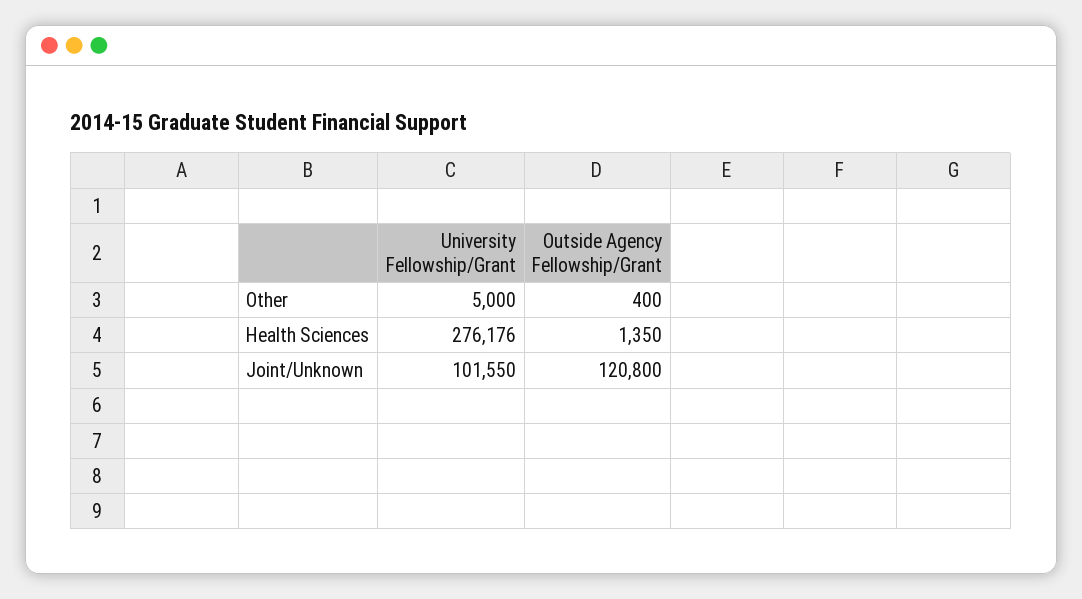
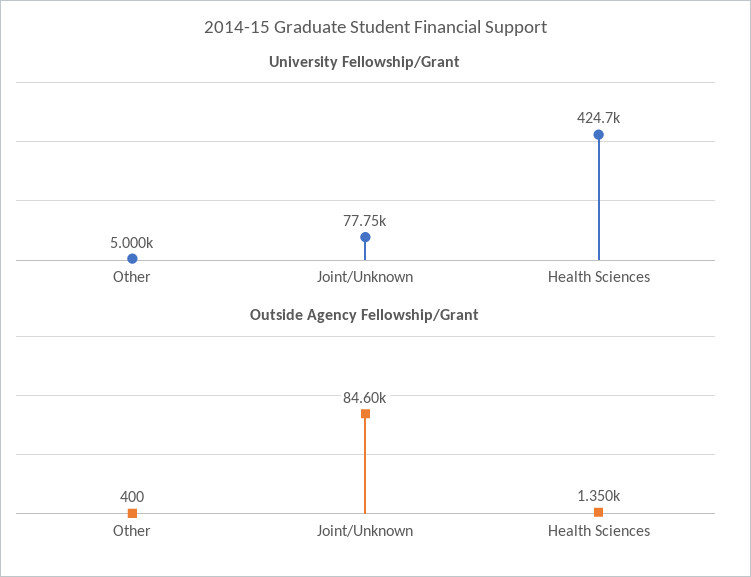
University Fellowship/Grant, Health Sciences: 276176 -> 424700
University Fellowship/Grant, Joint/Unknown: 101550 -> 77750
Outside Agency Fellowship/Grant, Joint/Unknown: 120800 -> 84600

